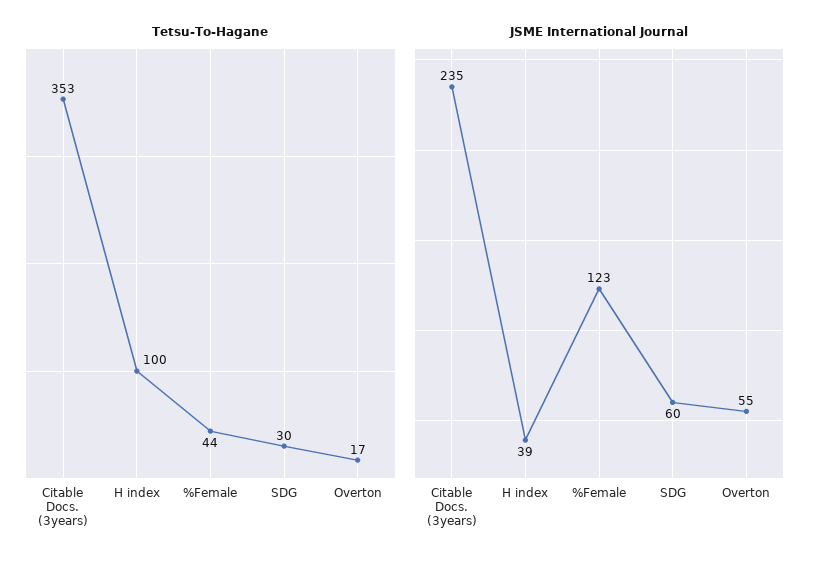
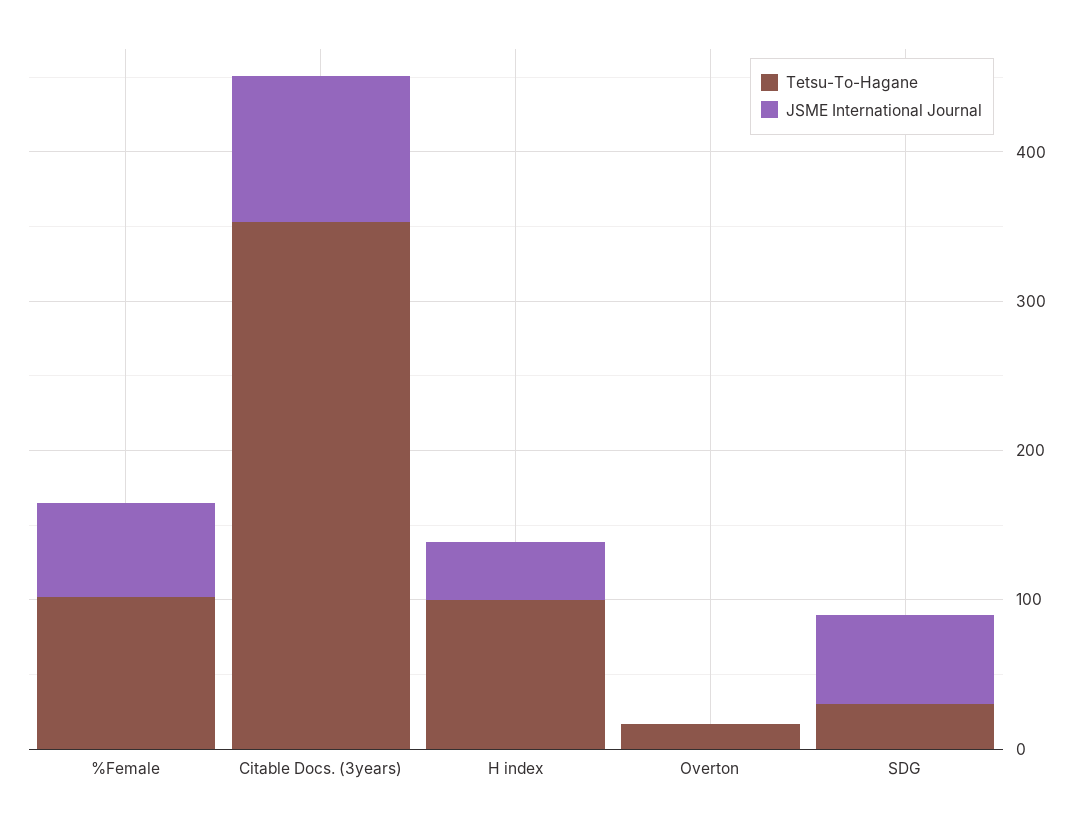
Tetsu-To-Hagane, %Female: 44 -> 100
JSME International Journal, Citable Docs. (3years): 235 -> 100
JSME International Journal, %Female: 123 -> 60
JSME International Journal, Overton: 55 -> 0

